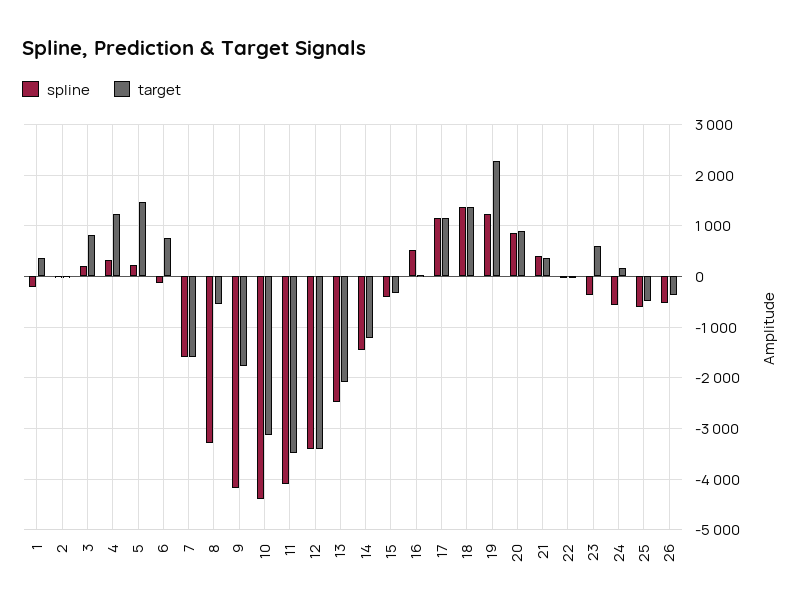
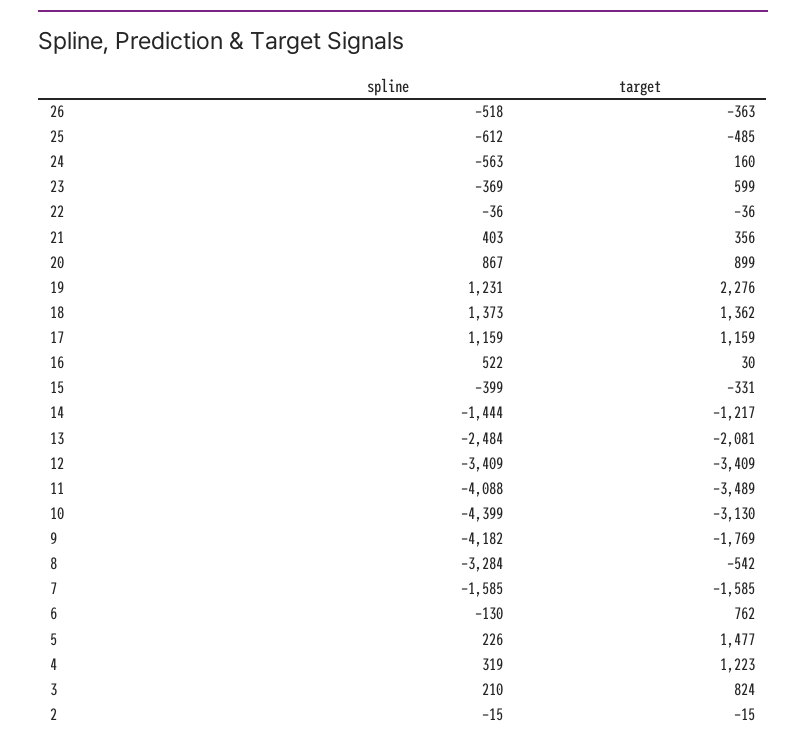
spline, 1: -200 -> none
target, 1: 400 -> none

